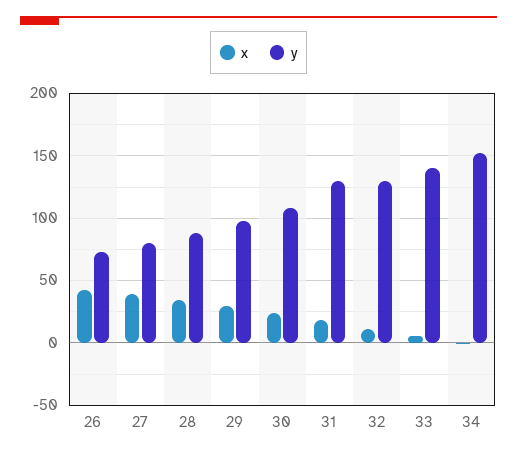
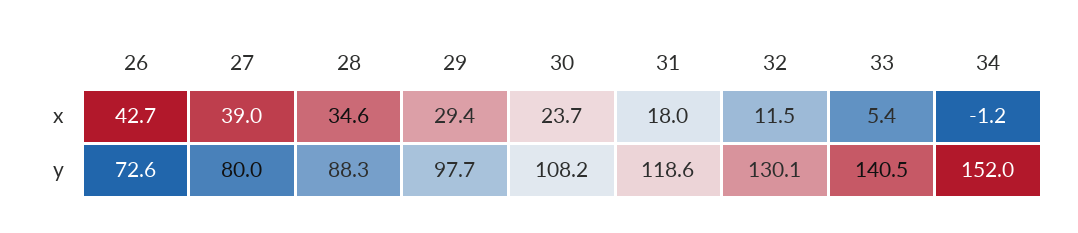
y, 31: 130 -> 118.6

